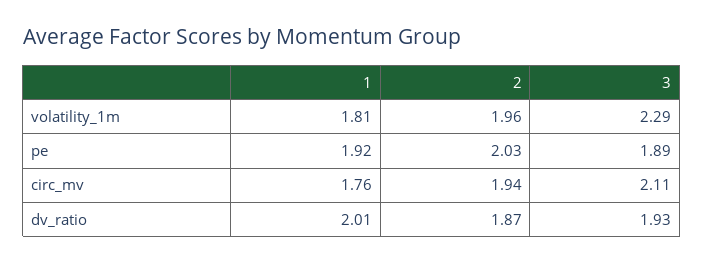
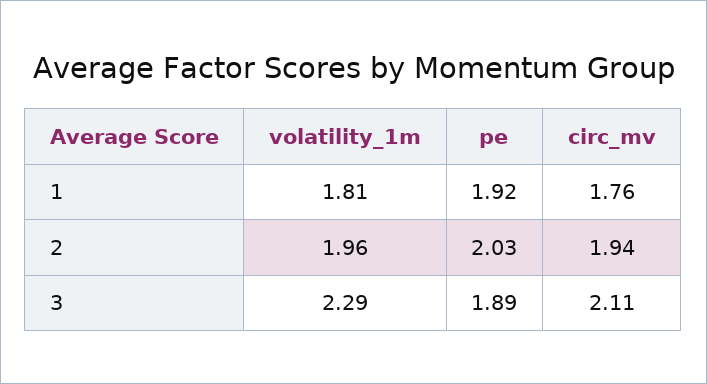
1, dv_ratio: 2.01 -> none
2, dv_ratio: 1.87 -> none
3, dv_ratio: 1.93 -> none

